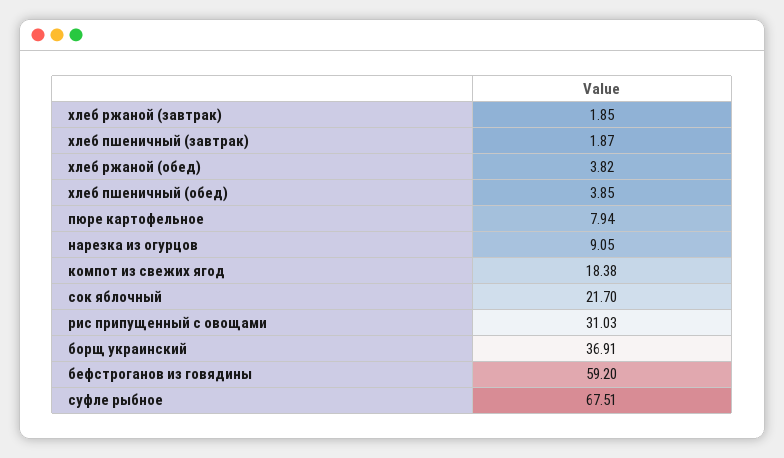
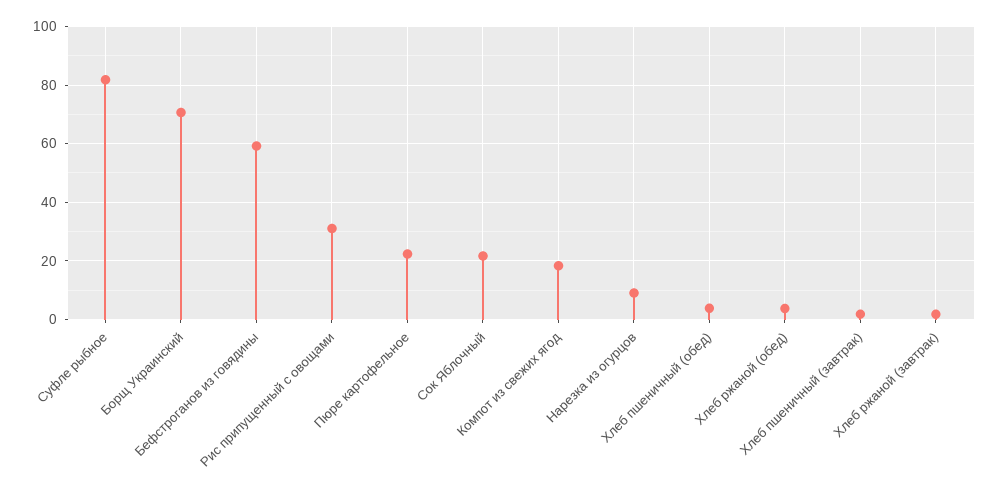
пюре картофельное: 7.94 -> 22.5
борщ украинский: 36.91 -> 70
суфле рыбное: 67.51 -> 82.5

